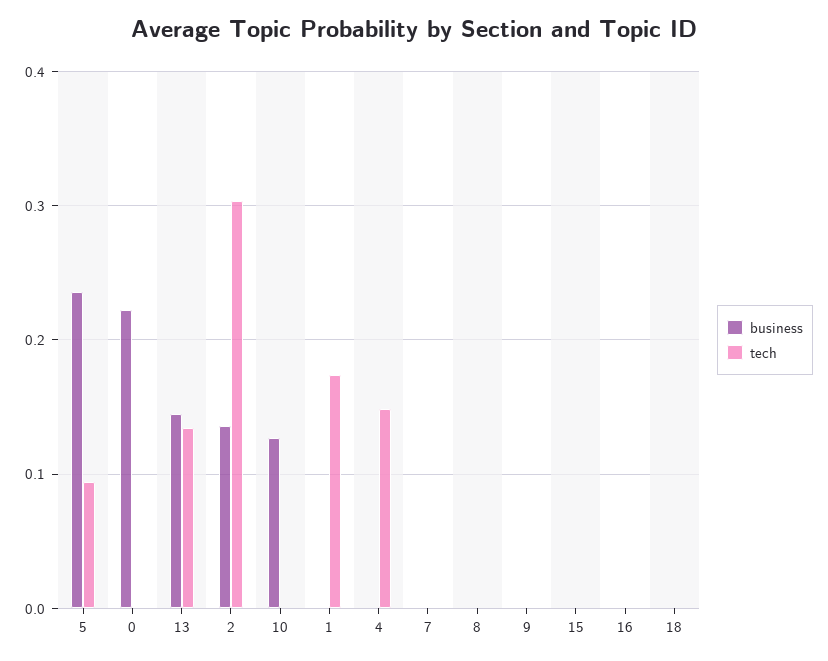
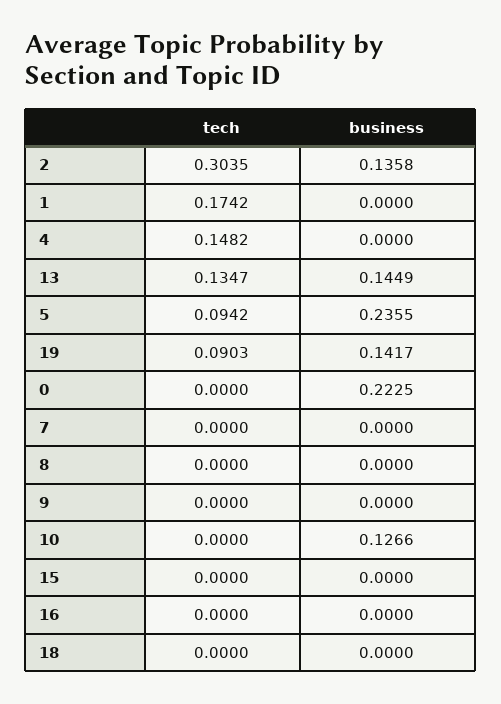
tech, 19: none -> 0.0903
business, 19: none -> 0.1417

